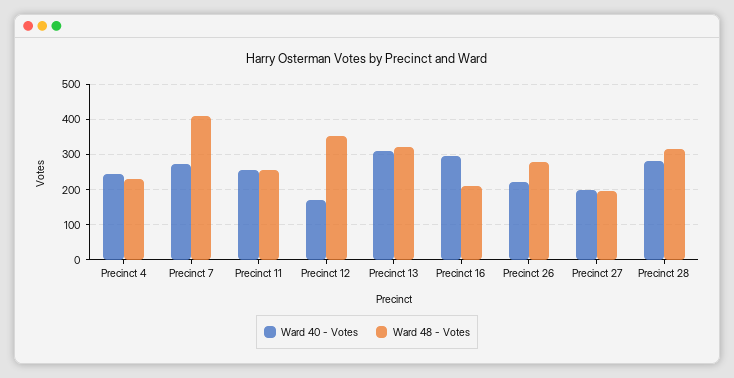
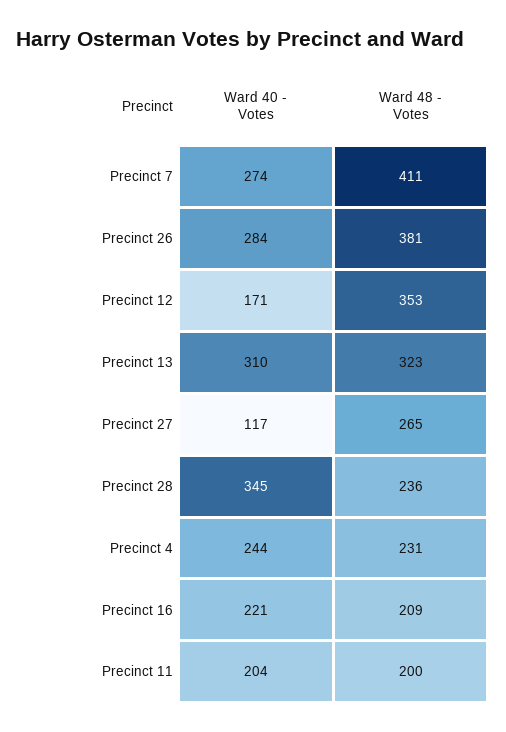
Ward 40 - Votes, Precinct 11: 260 -> 204
Ward 48 - Votes, Precinct 11: 260 -> 200
Ward 40 - Votes, Precinct 16: 300 -> 221
Ward 40 - Votes, Precinct 26: 220 -> 284
Ward 48 - Votes, Precinct 26: 280 -> 381
Ward 40 - Votes, Precinct 27: 200 -> 117
Ward 48 - Votes, Precinct 27: 200 -> 265
Ward 40 - Votes, Precinct 28: 280 -> 345
Ward 48 - Votes, Precinct 28: 320 -> 236

